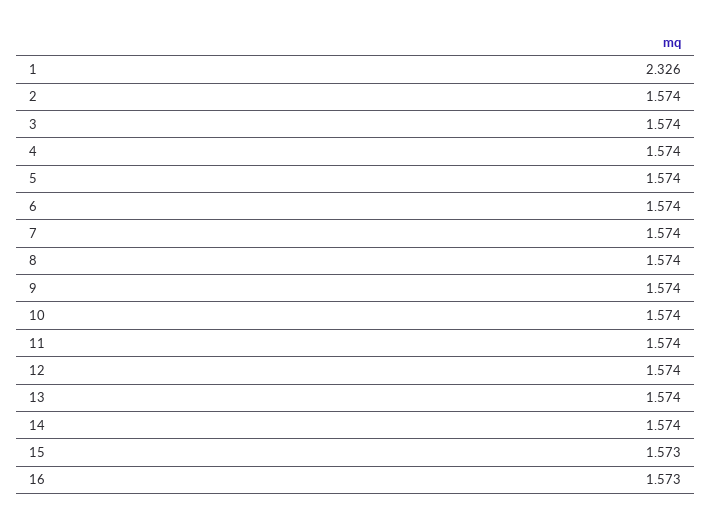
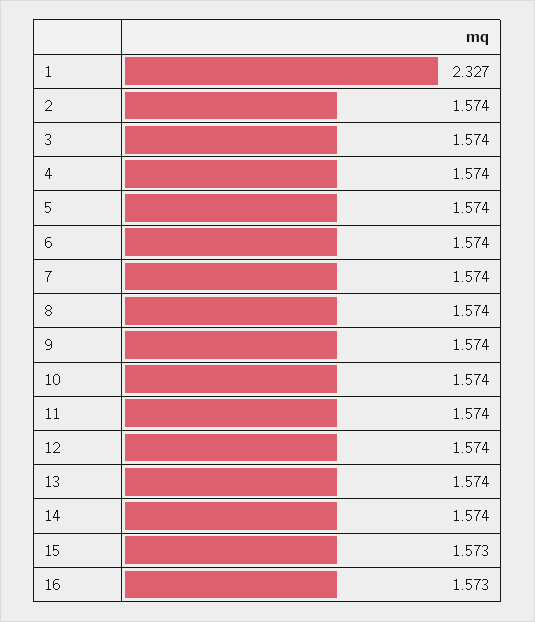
1: 2.326 -> 2.327

